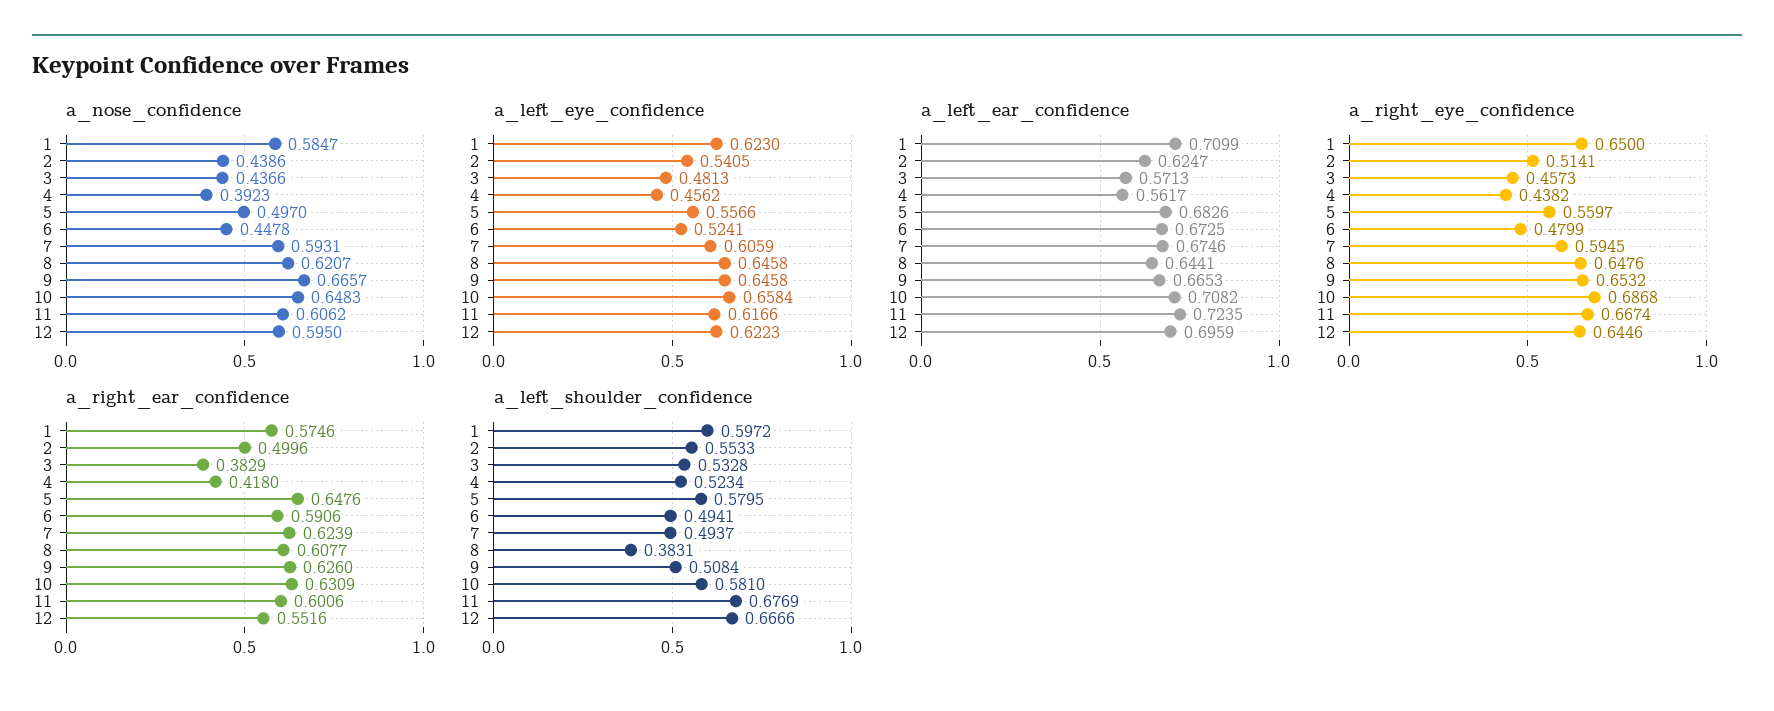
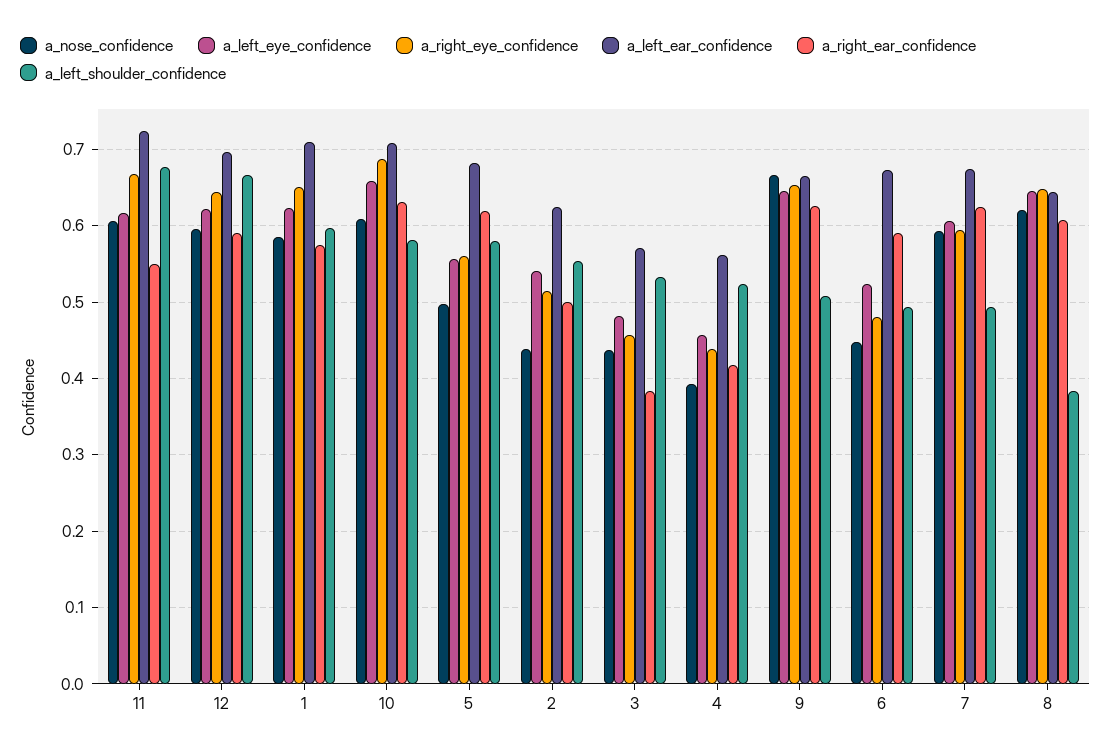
a_nose_confidence, 10: 0.6483 -> 0.61
a_right_ear_confidence, 5: 0.6476 -> 0.62
a_right_ear_confidence, 11: 0.6006 -> 0.55
a_right_ear_confidence, 12: 0.5516 -> 0.59

